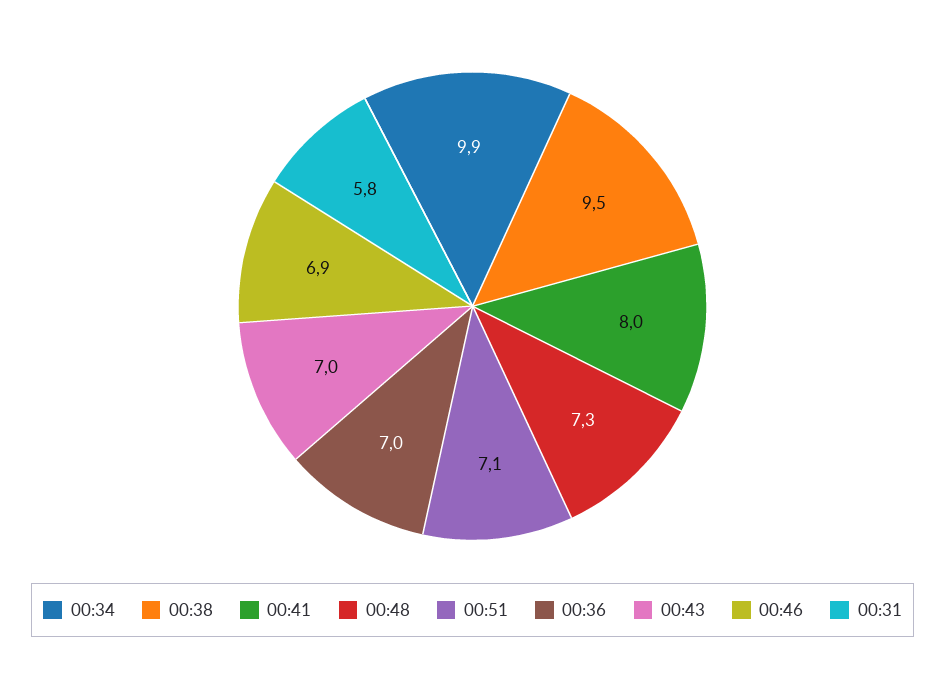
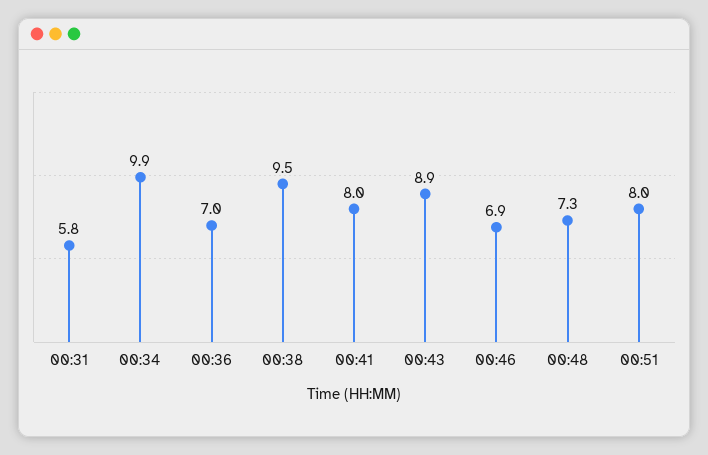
00:51: 7.1 -> 8
00:43: 7 -> 8.9

